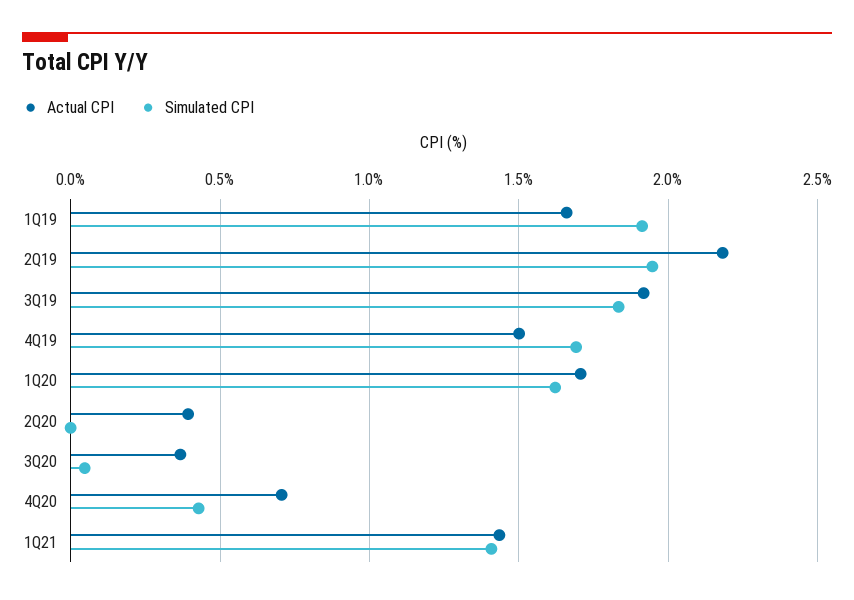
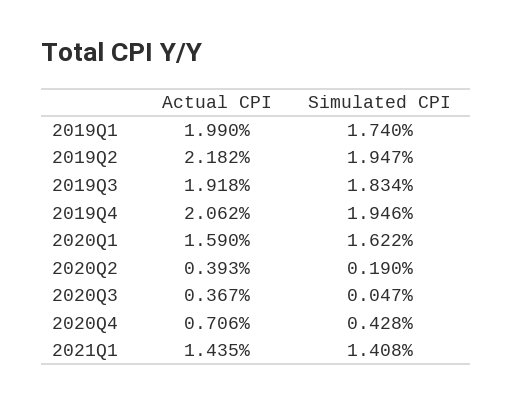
Actual CPI, 1Q19: 1.65 -> 1.99
Simulated CPI, 1Q19: 1.9 -> 1.74
Actual CPI, 4Q19: 1.5 -> 2.062
Simulated CPI, 4Q19: 1.7 -> 1.946
Actual CPI, 1Q20: 1.7 -> 1.59
Simulated CPI, 2Q20: 0 -> 0.19

